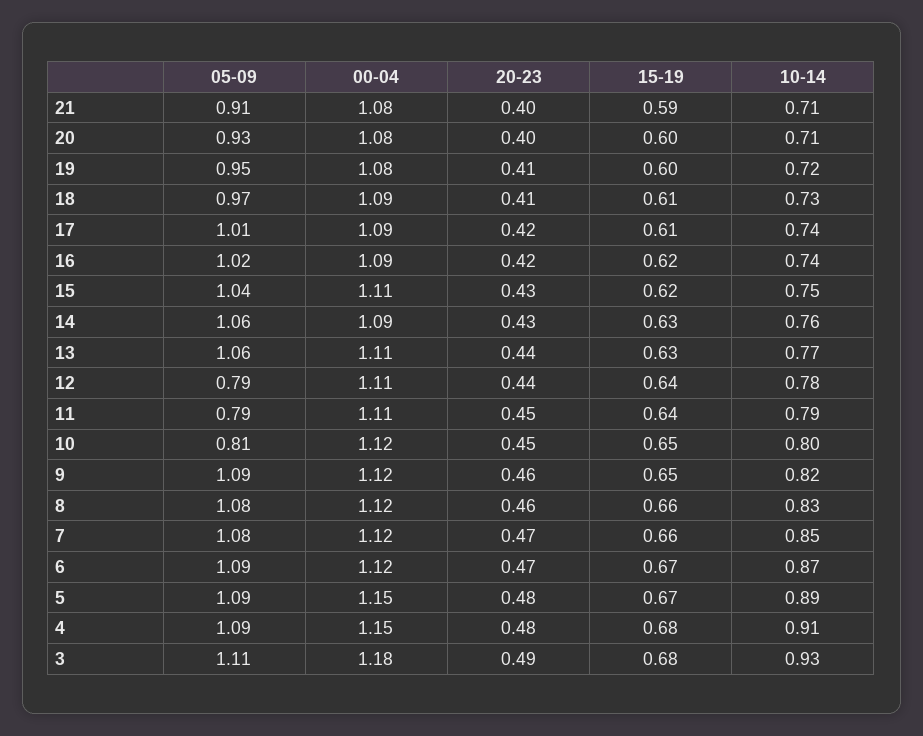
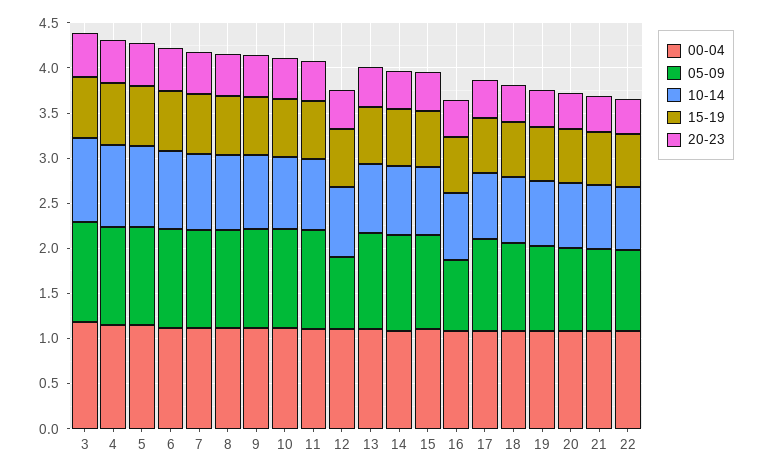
05-09, 16: 1.02 -> 0.8
05-09, 11: 0.79 -> 1.1
05-09, 10: 0.81 -> 1.1
00-04, 22: none -> 1.1
05-09, 22: none -> 0.9
10-14, 22: none -> 0.7
15-19, 22: none -> 0.6
20-23, 22: none -> 0.4

